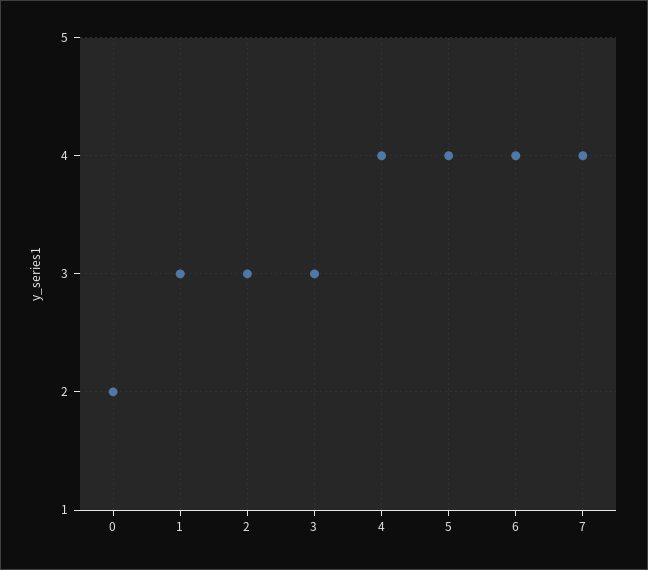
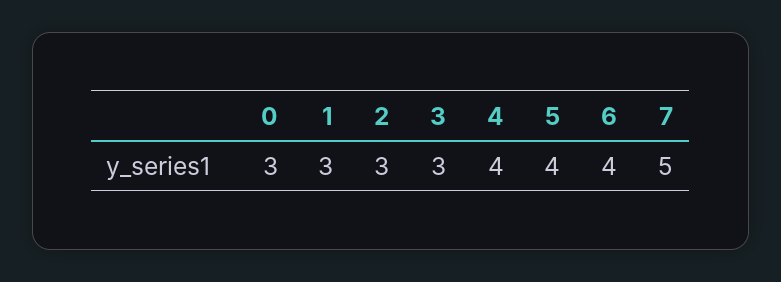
0: 2 -> 3
7: 4 -> 5

